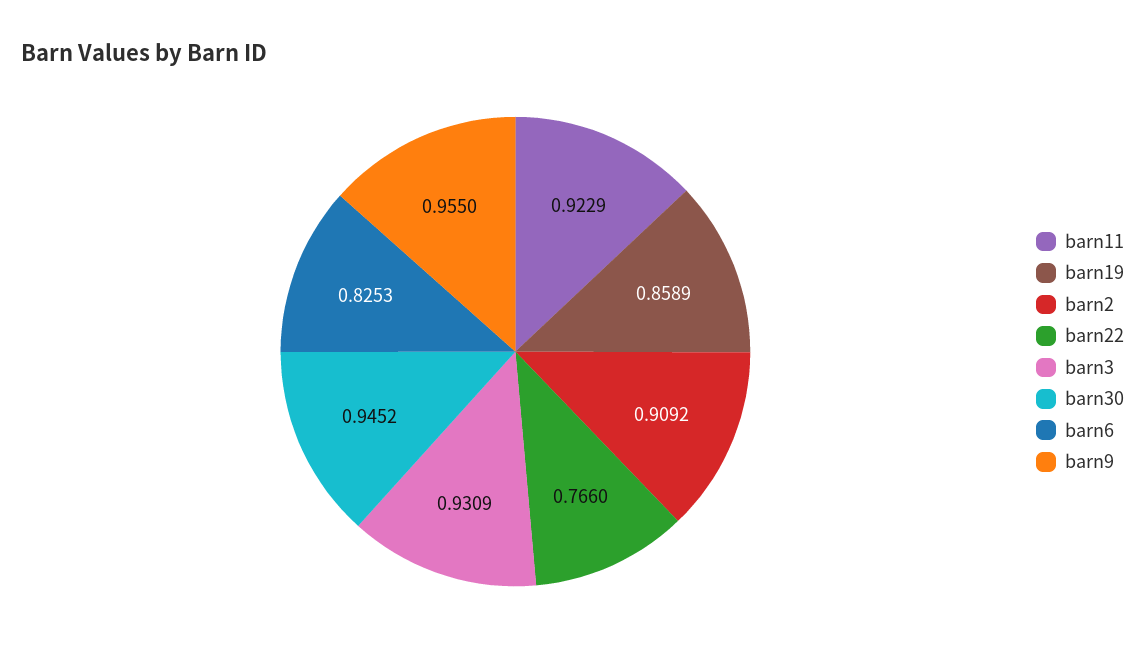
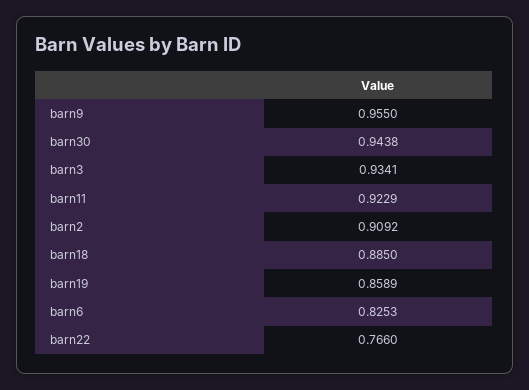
barn3: 0.9309 -> 0.9341
barn30: 0.9452 -> 0.9438
barn18: none -> 0.885

